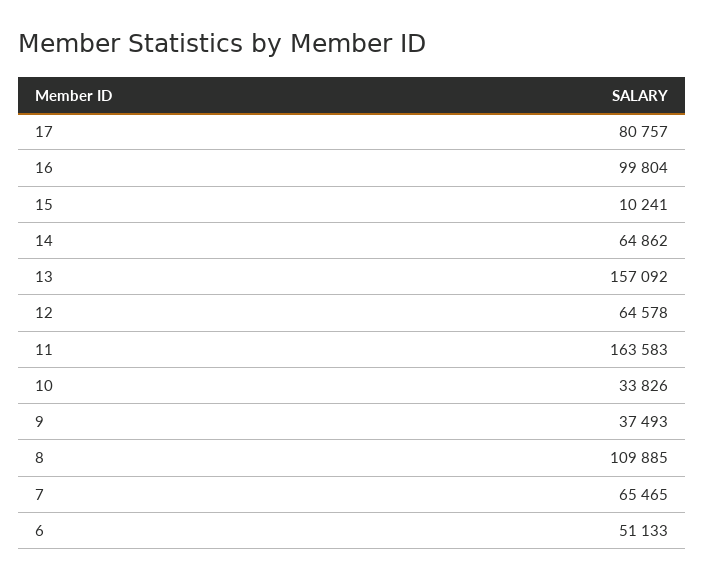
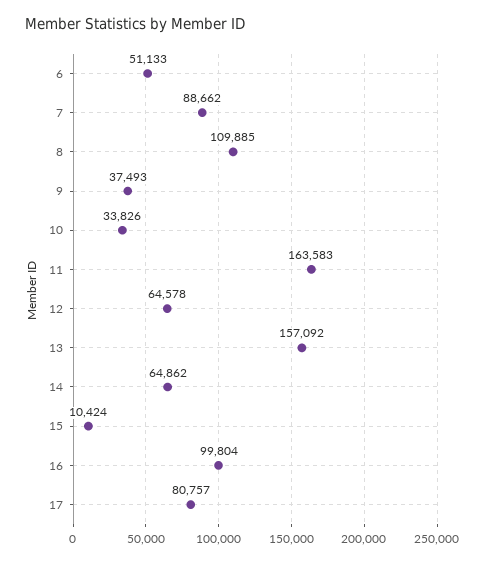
15: 10241 -> 10424
7: 65465 -> 88662

